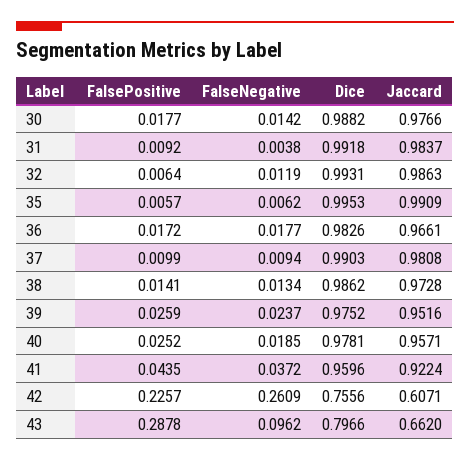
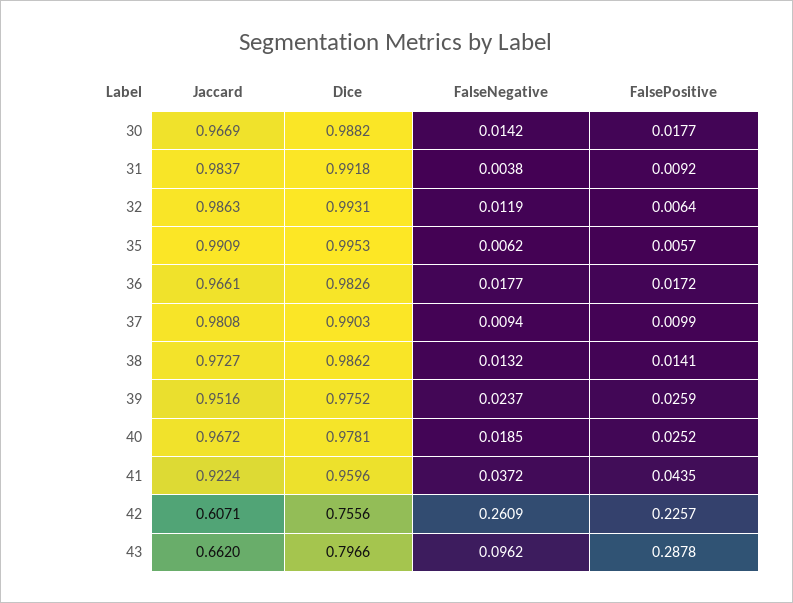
Jaccard, 30: 0.9766 -> 0.9669
FalseNegative, 38: 0.0134 -> 0.0132
Jaccard, 38: 0.9728 -> 0.9727
Jaccard, 40: 0.9571 -> 0.9672

